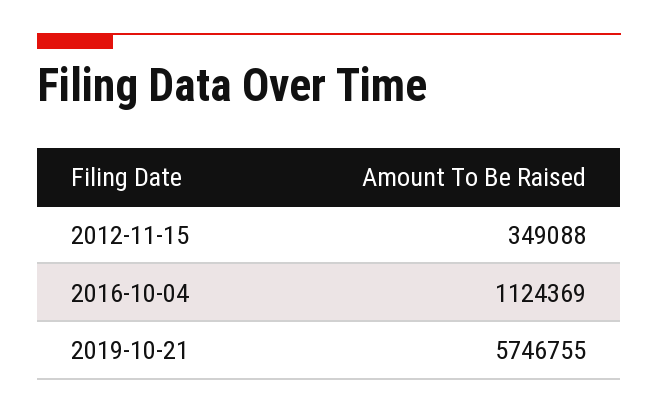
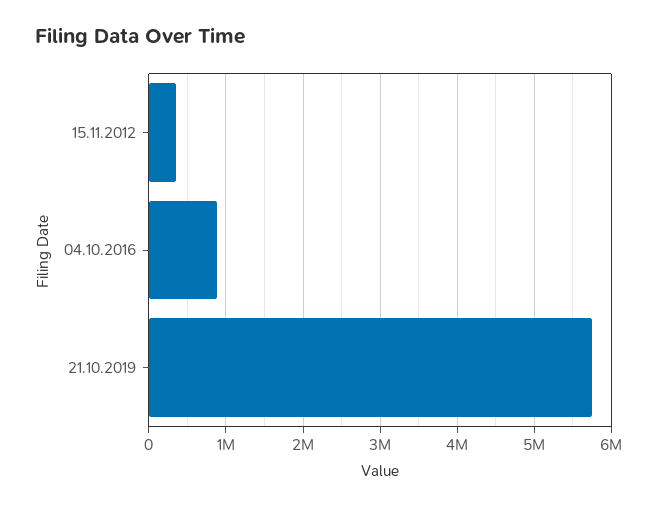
2016-10-04: 1124369 -> 900000

